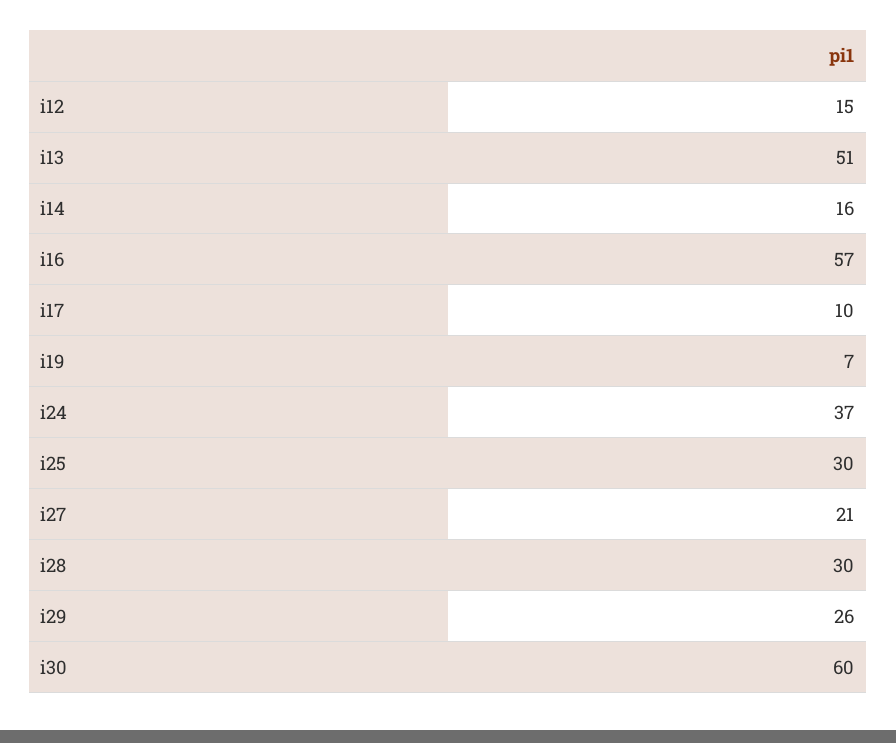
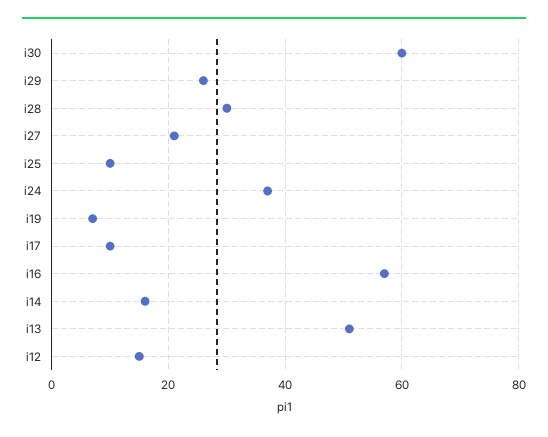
i25: 30 -> 10

